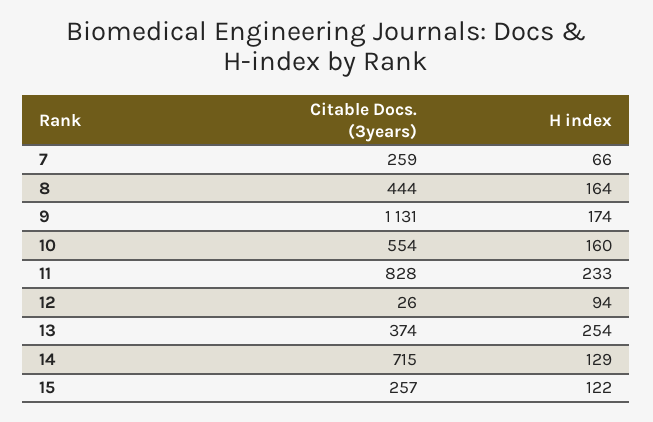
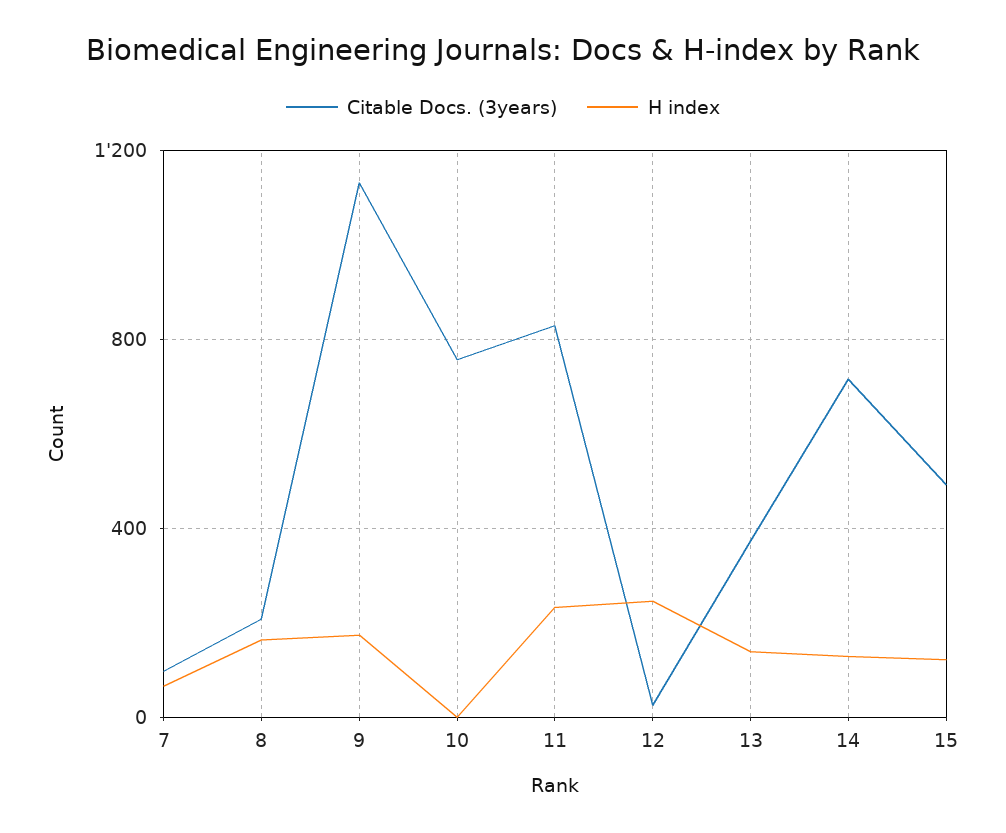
Citable Docs. (3years), 7: 259 -> 100
Citable Docs. (3years), 8: 444 -> 200
Citable Docs. (3years), 10: 554 -> 750
H index, 10: 160 -> 0
H index, 12: 94 -> 250
H index, 13: 254 -> 150
Citable Docs. (3years), 15: 257 -> 500

